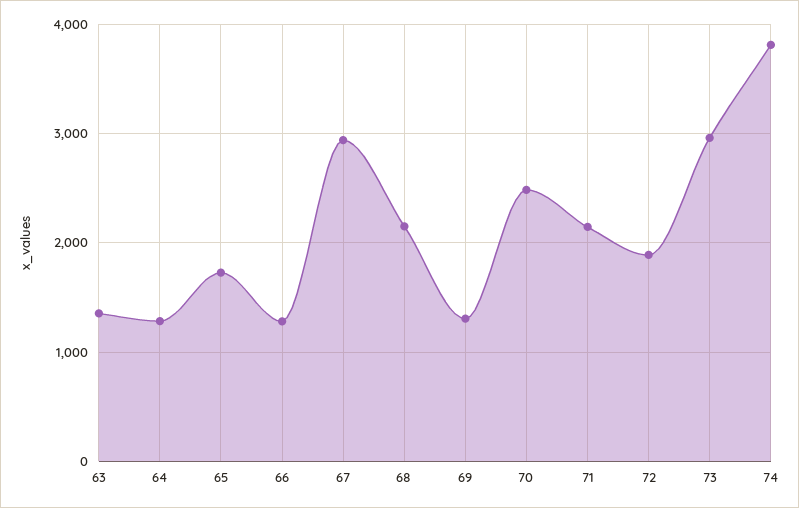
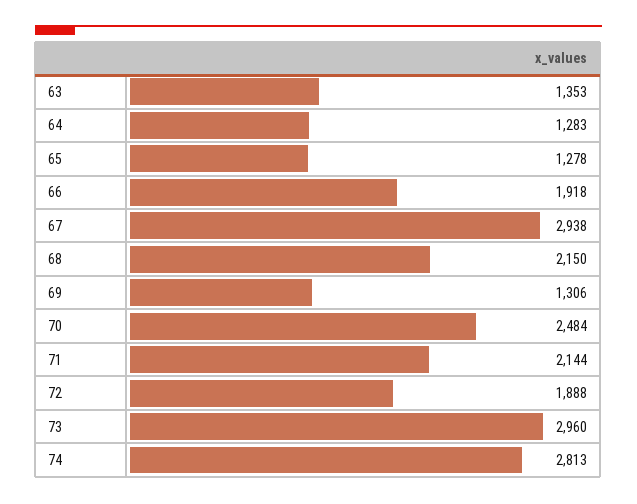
65: 1700 -> 1278
66: 1300 -> 1918
74: 3800 -> 2813

